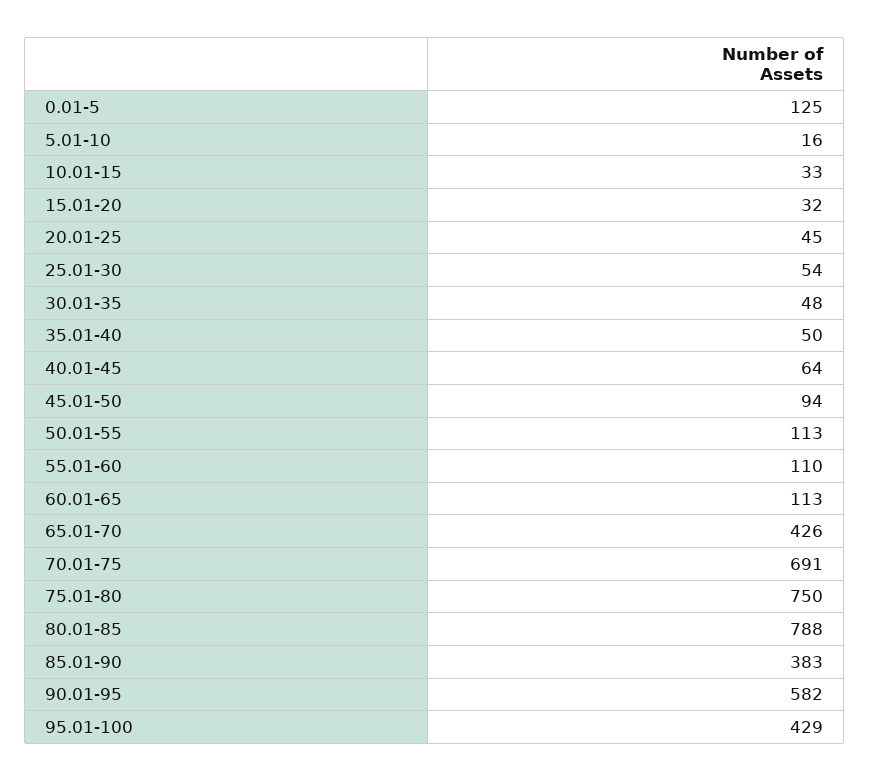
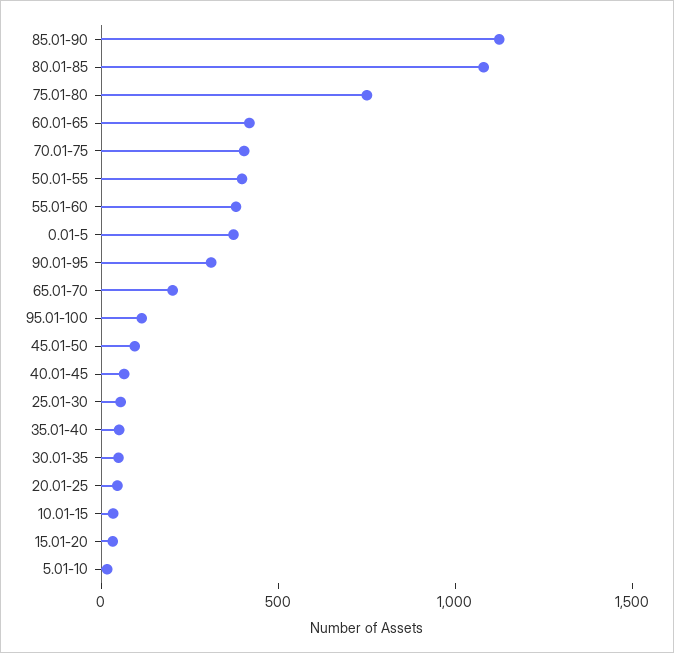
0.01-5: 125 -> 400
50.01-55: 113 -> 400
55.01-60: 110 -> 400
60.01-65: 113 -> 400
65.01-70: 426 -> 200
70.01-75: 691 -> 400
80.01-85: 788 -> 1100
85.01-90: 383 -> 1100
90.01-95: 582 -> 300
95.01-100: 429 -> 100

